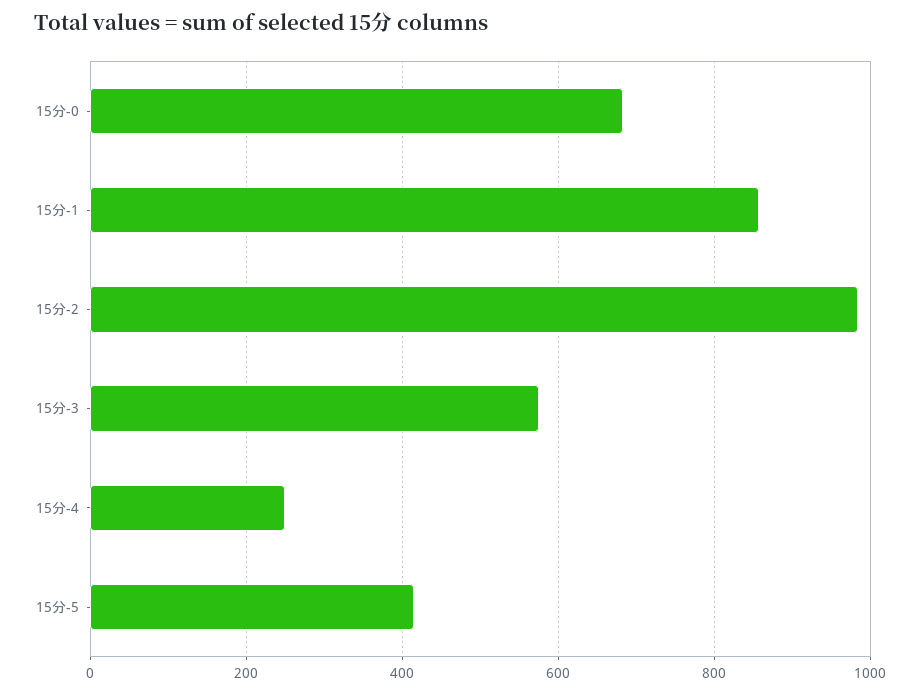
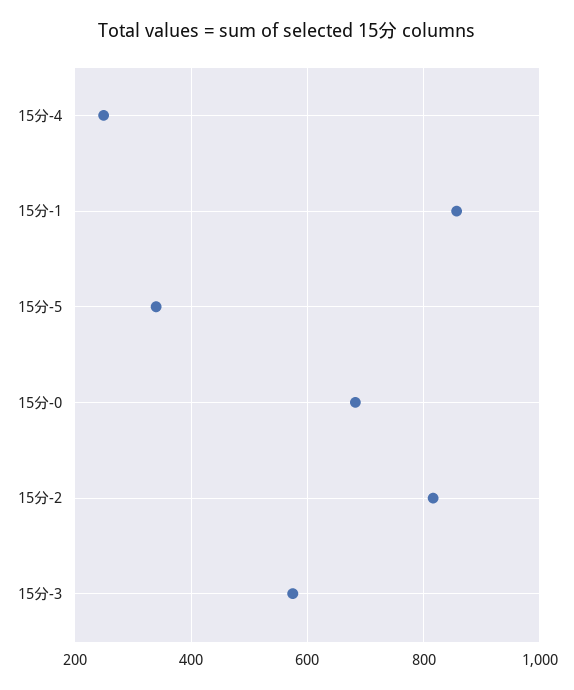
15分-2: 980 -> 820
15分-5: 420 -> 340

